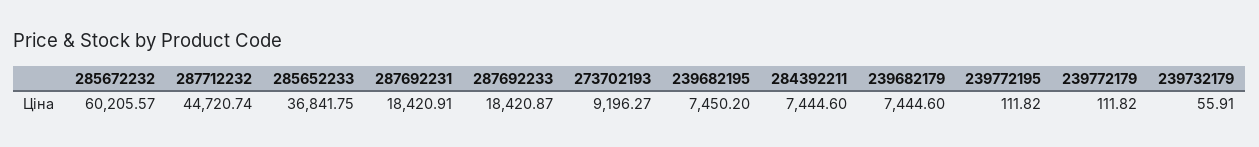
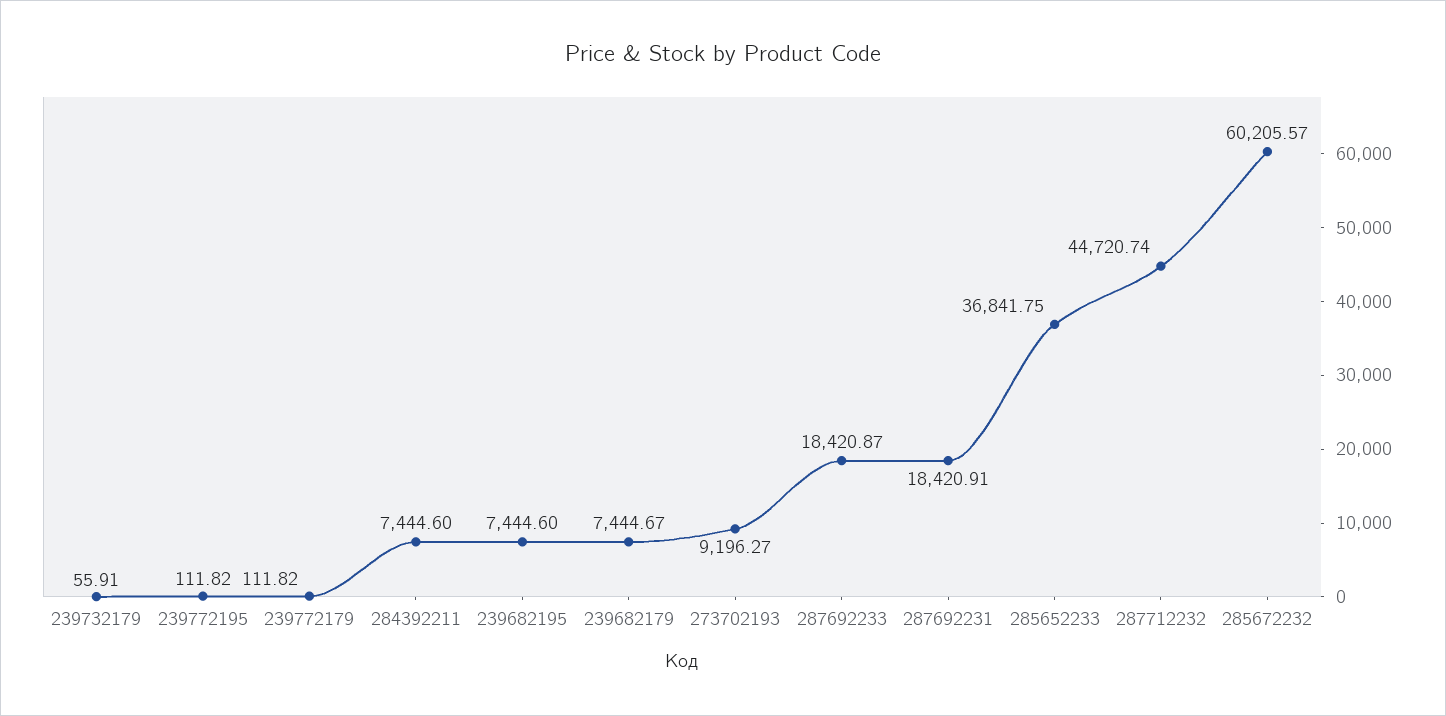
239682195: 7450.2 -> 7444.6
239682179: 7444.6 -> 7444.67

